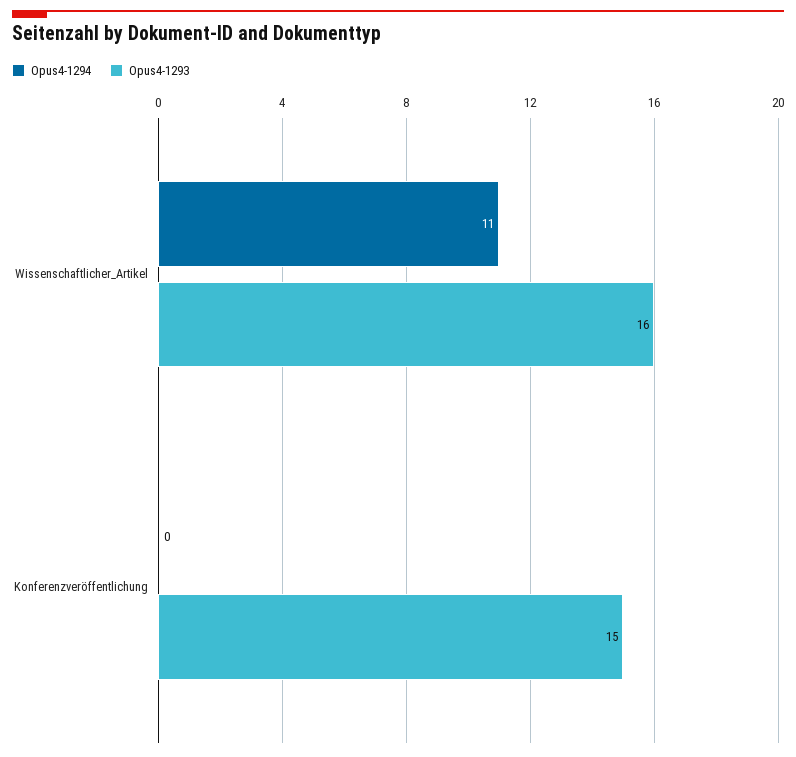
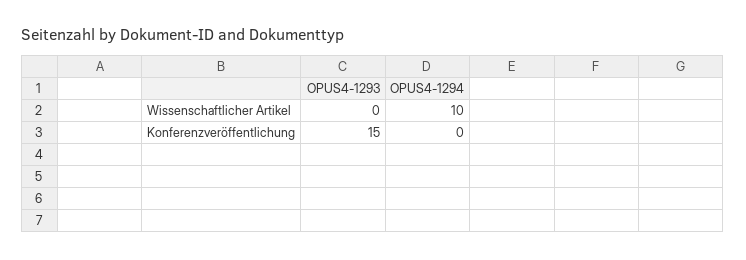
Opus4-1294, Wissenschaftlicher_Artikel: 11 -> 10
Opus4-1293, Wissenschaftlicher_Artikel: 16 -> 0

